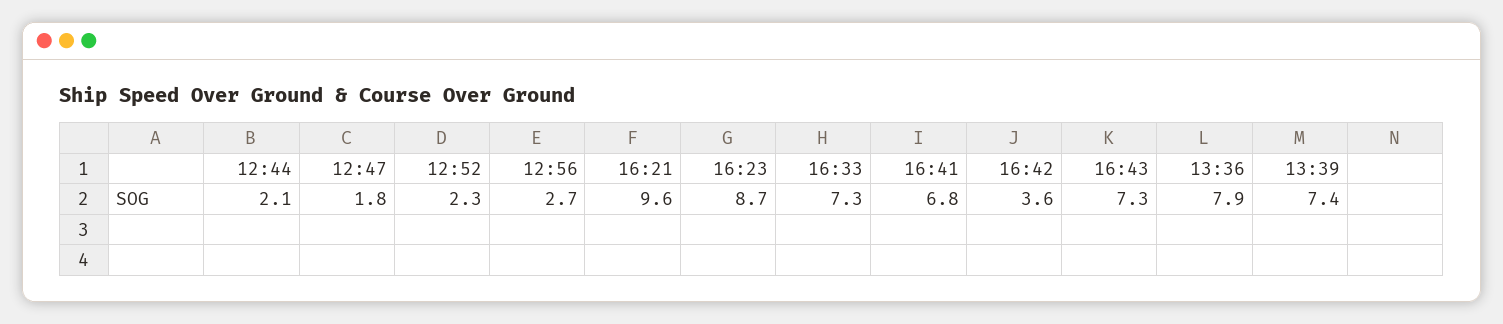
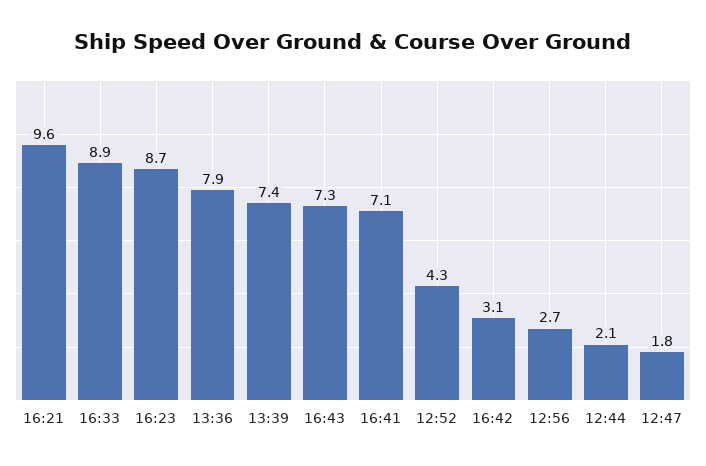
12:52: 2.3 -> 4.3
16:33: 7.3 -> 8.9
16:41: 6.8 -> 7.1
16:42: 3.6 -> 3.1

